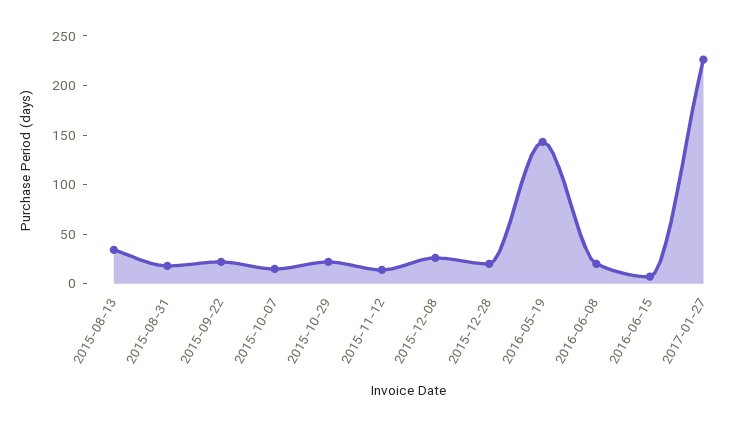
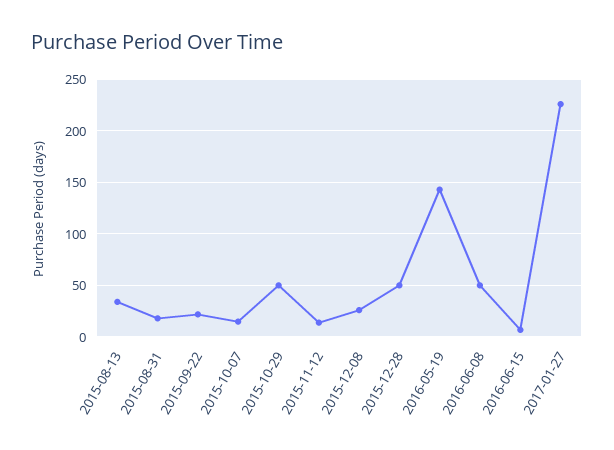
2015-10-29: 20 -> 50
2015-12-28: 20 -> 50
2016-06-08: 20 -> 50

